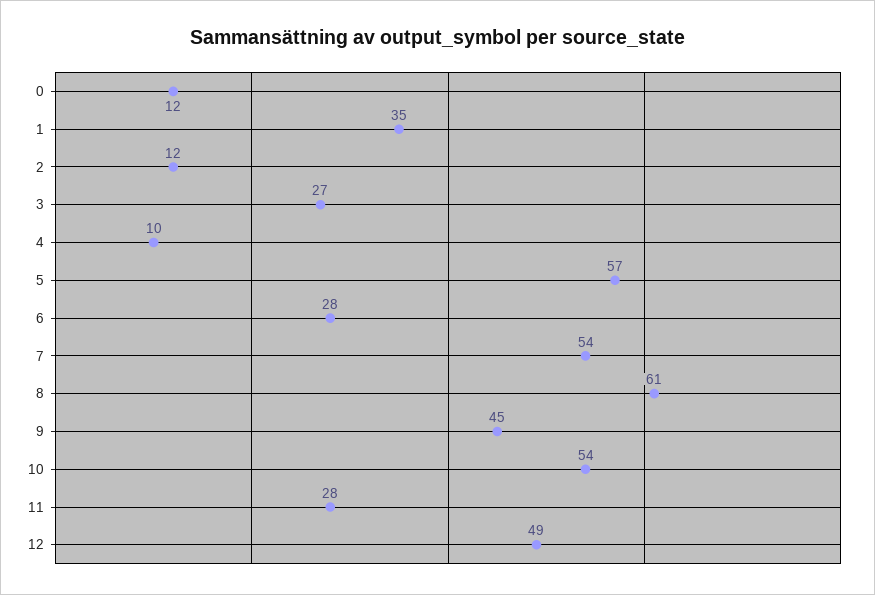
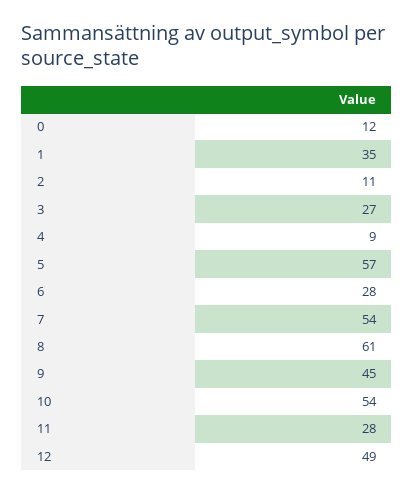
2: 12 -> 11
4: 10 -> 9

